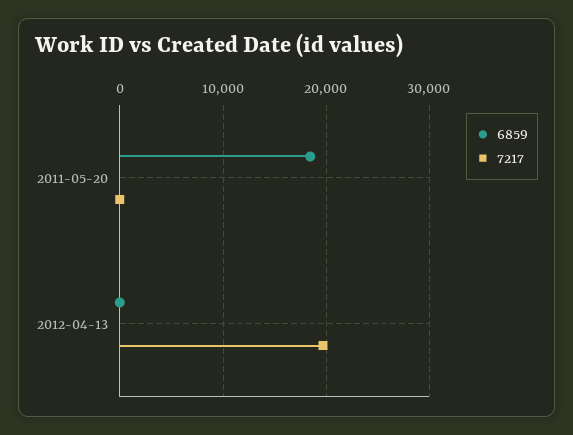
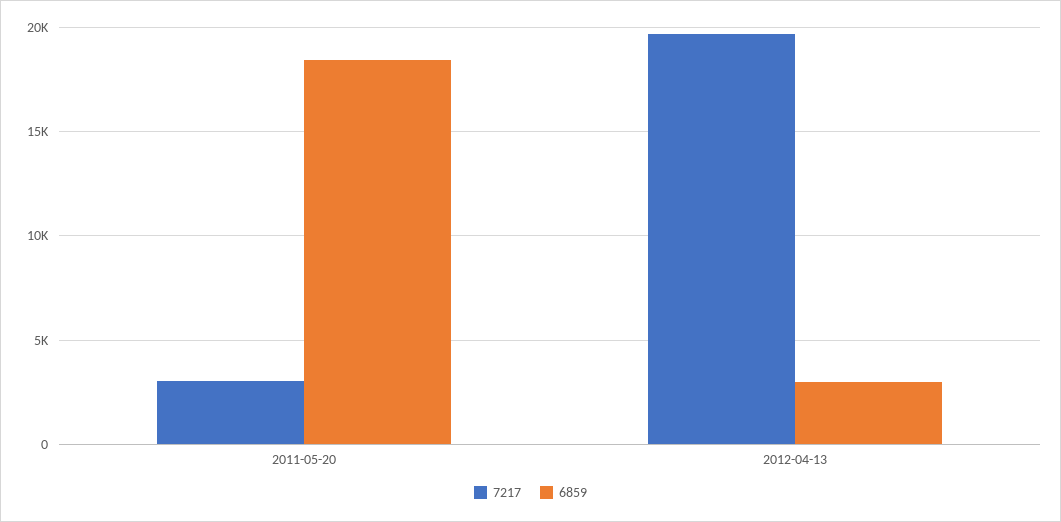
7217, 2011-05-20: 0 -> 3000
6859, 2012-04-13: 0 -> 3000

